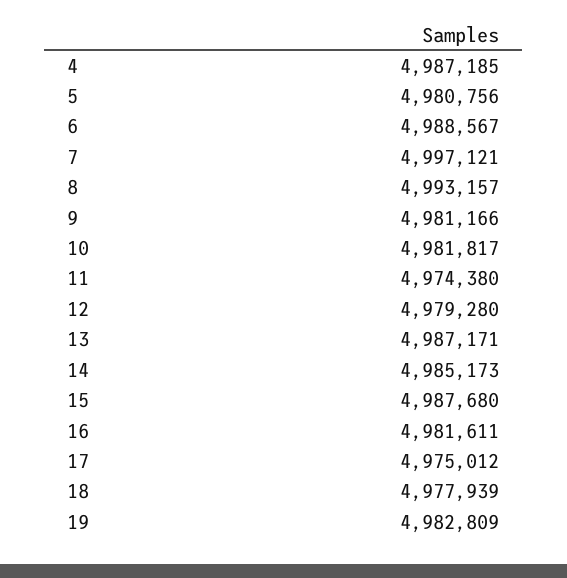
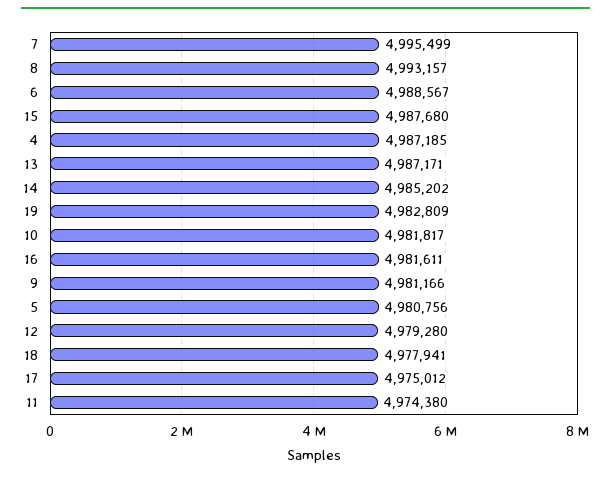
7: 4997121 -> 4995499
14: 4985173 -> 4985202
18: 4977939 -> 4977941

